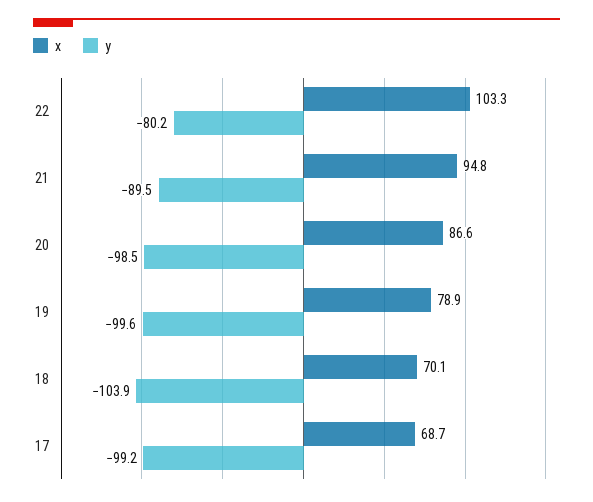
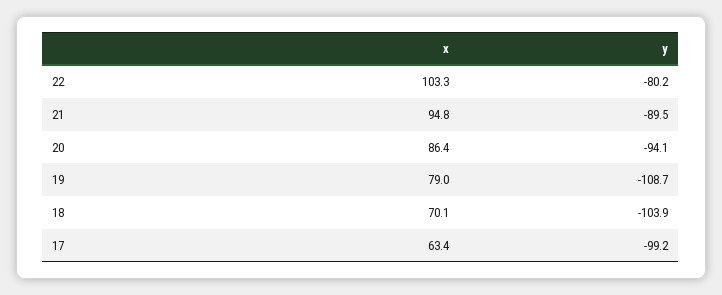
x, 20: 86.6 -> 86.4
y, 20: -98.5 -> -94.1
x, 19: 78.9 -> 79
y, 19: -99.6 -> -108.7
x, 17: 68.7 -> 63.4

